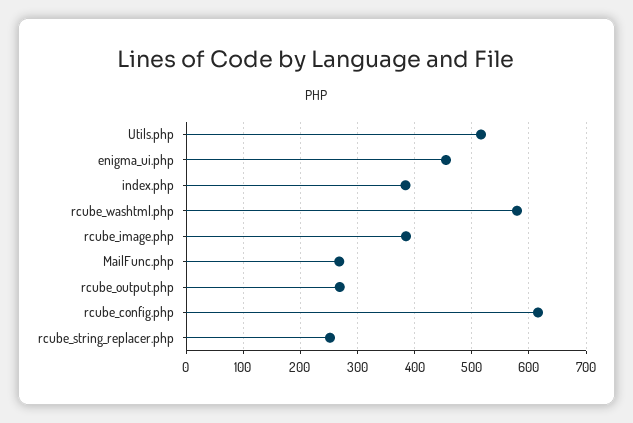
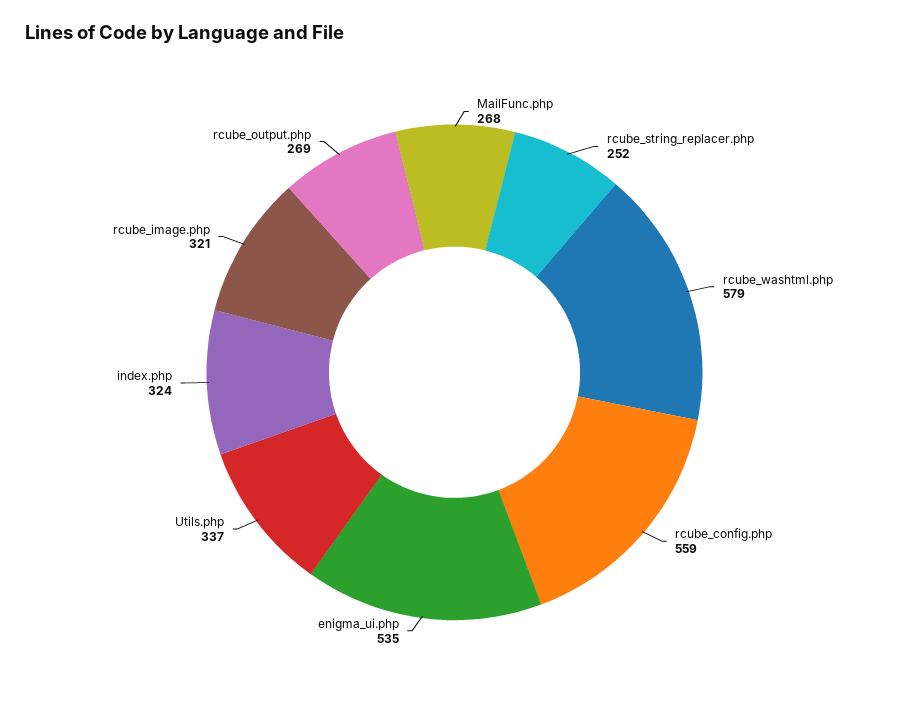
Utils.php: 520 -> 337
enigma_ui.php: 460 -> 535
index.php: 380 -> 324
rcube_image.php: 380 -> 321
rcube_config.php: 620 -> 559

